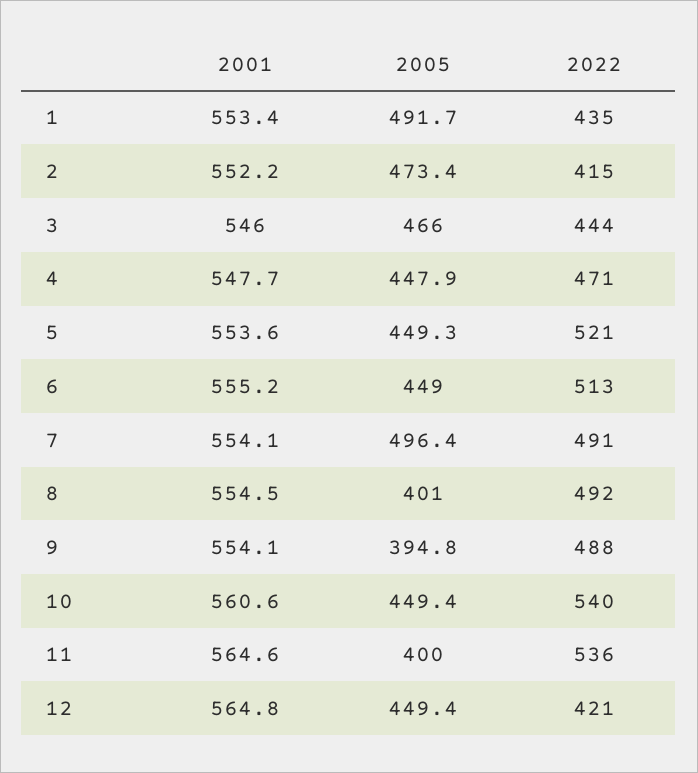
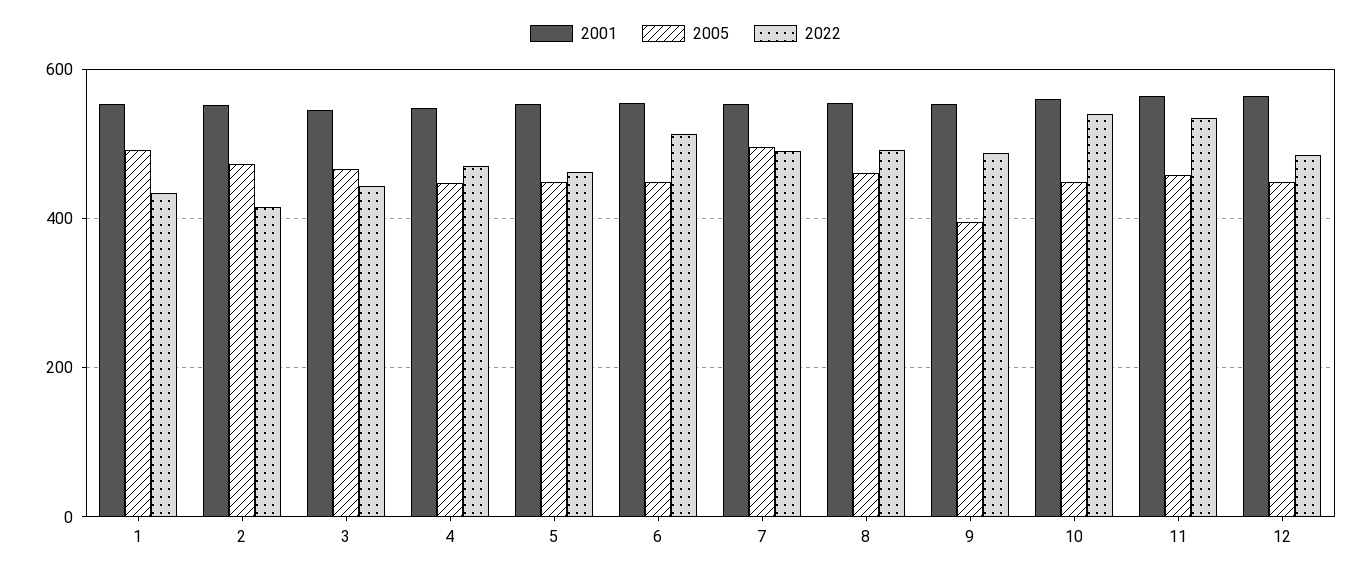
2022, 5: 521 -> 460
2005, 8: 401 -> 460
2005, 11: 400 -> 460
2022, 12: 421 -> 480

